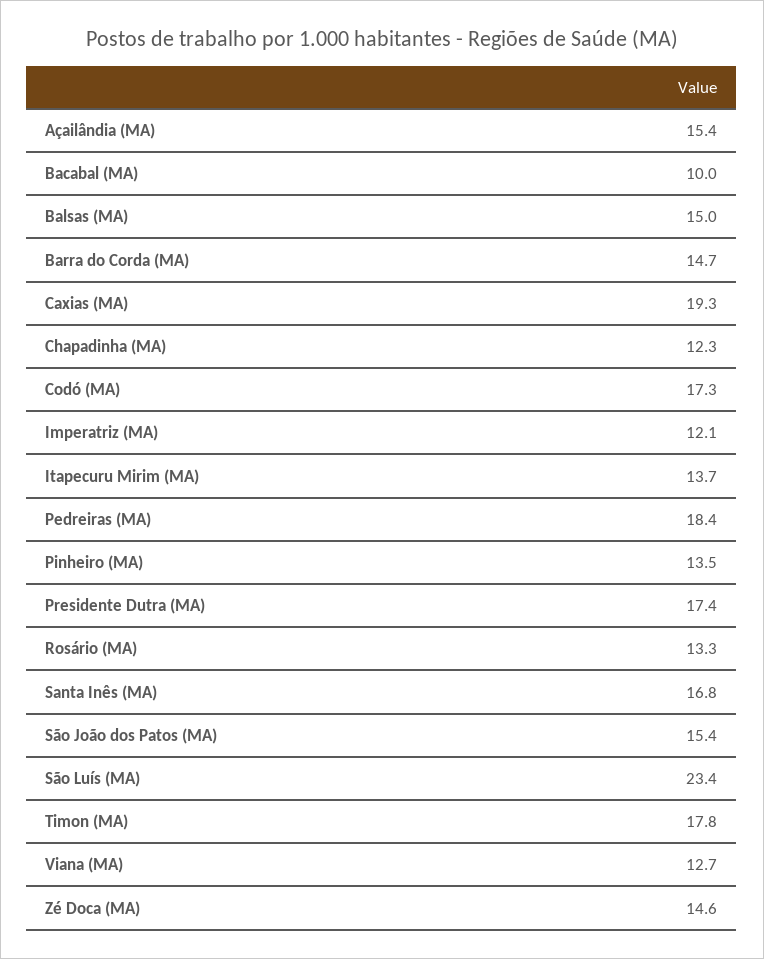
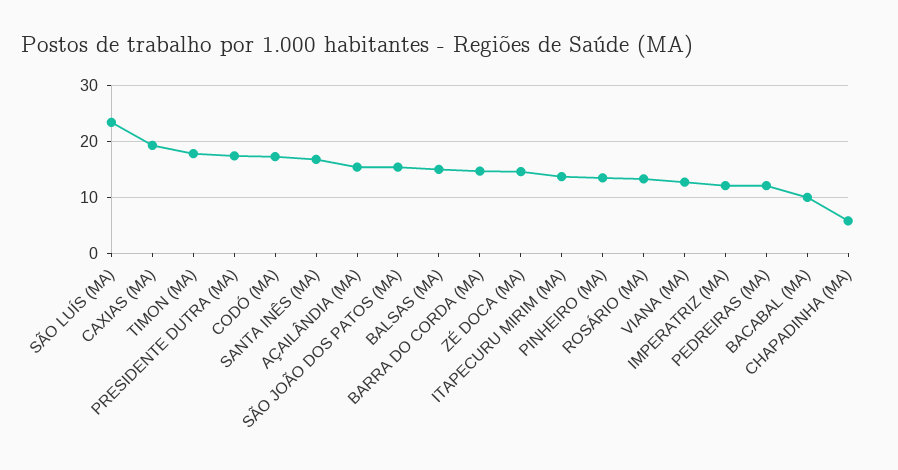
Chapadinha (MA): 12.3 -> 6
Pedreiras (MA): 18.4 -> 12

